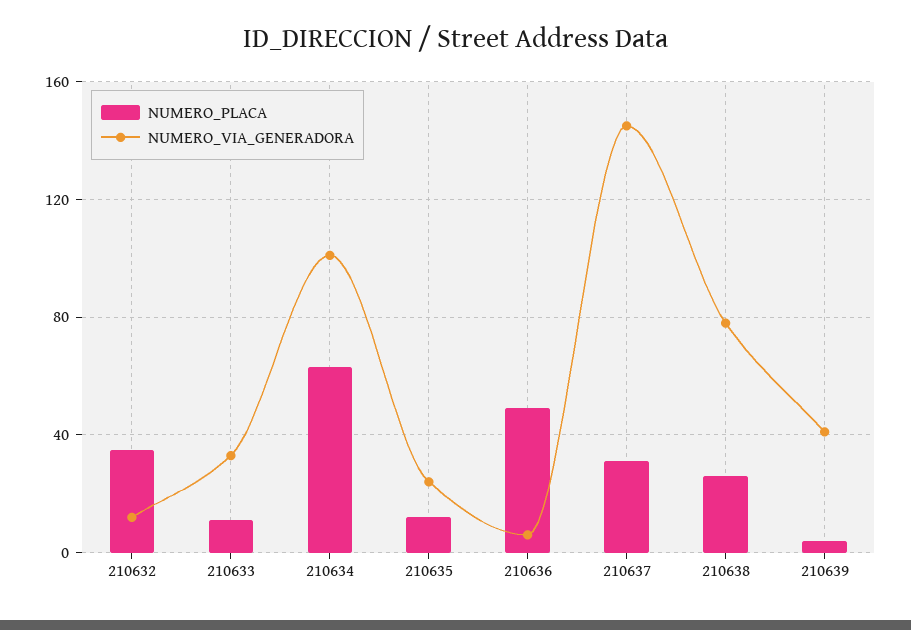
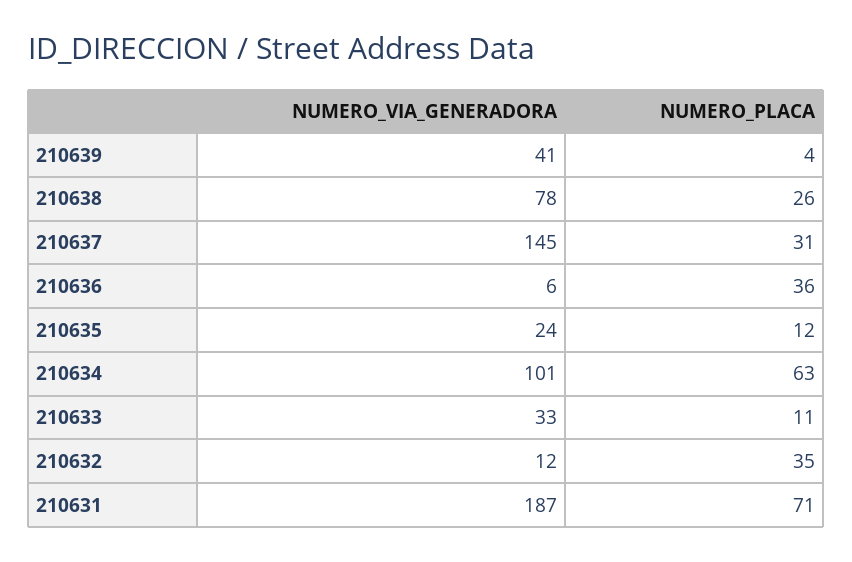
NUMERO_PLACA, 210636: 50 -> 36
NUMERO_VIA_GENERADORA, 210631: none -> 187
NUMERO_PLACA, 210631: none -> 71

